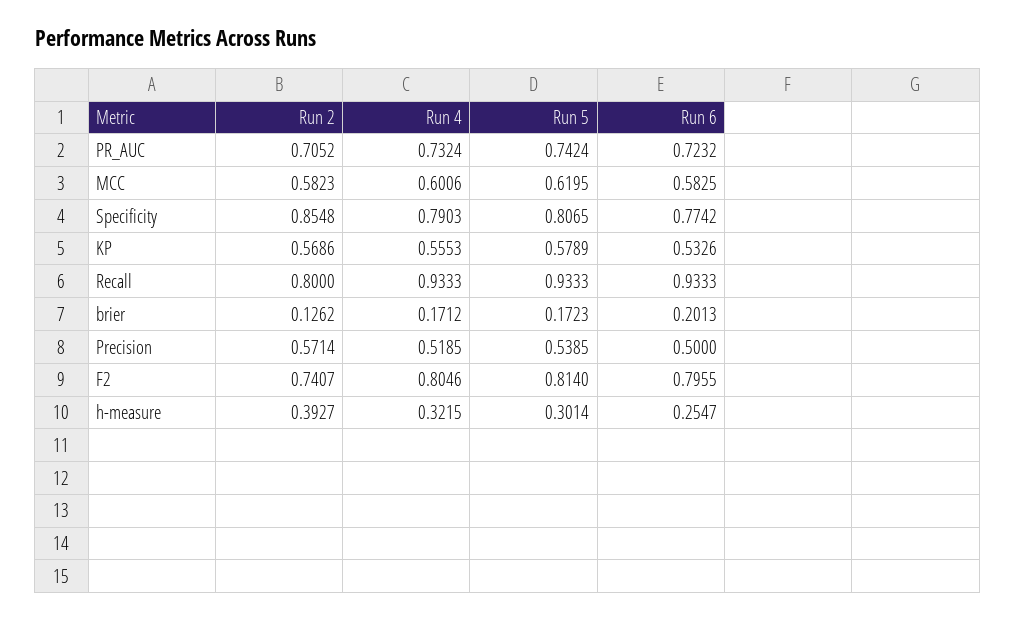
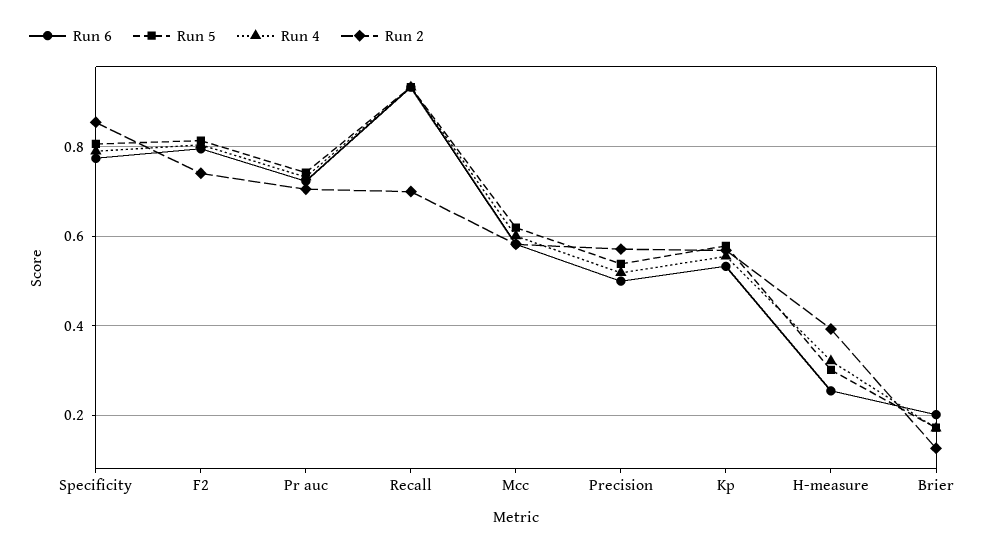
Run 2, Recall: 0.8 -> 0.7

